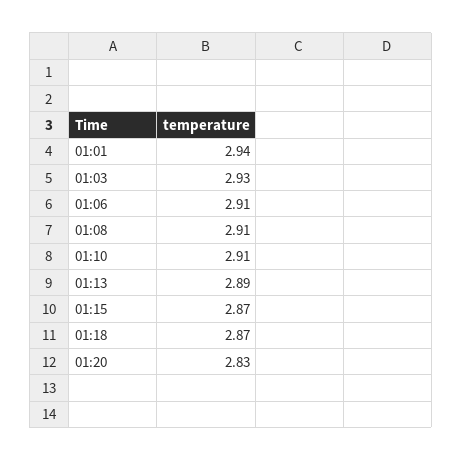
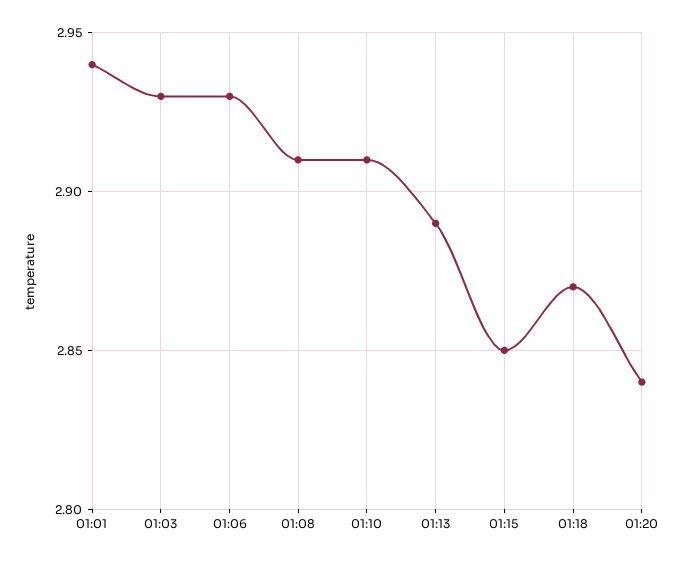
01:06: 2.91 -> 2.93
01:15: 2.87 -> 2.85
01:20: 2.83 -> 2.84

